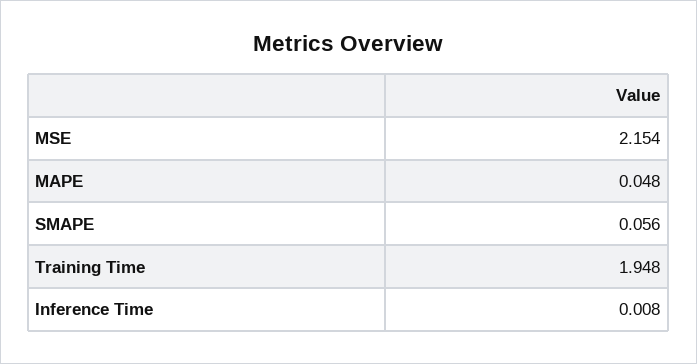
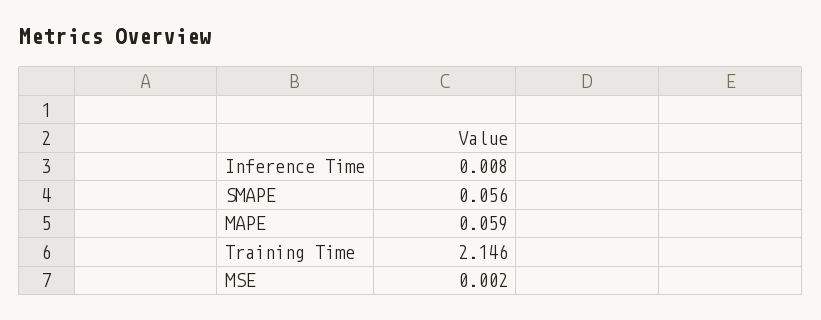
MSE: 2.154 -> 0.002
MAPE: 0.048 -> 0.059
Training Time: 1.948 -> 2.146

